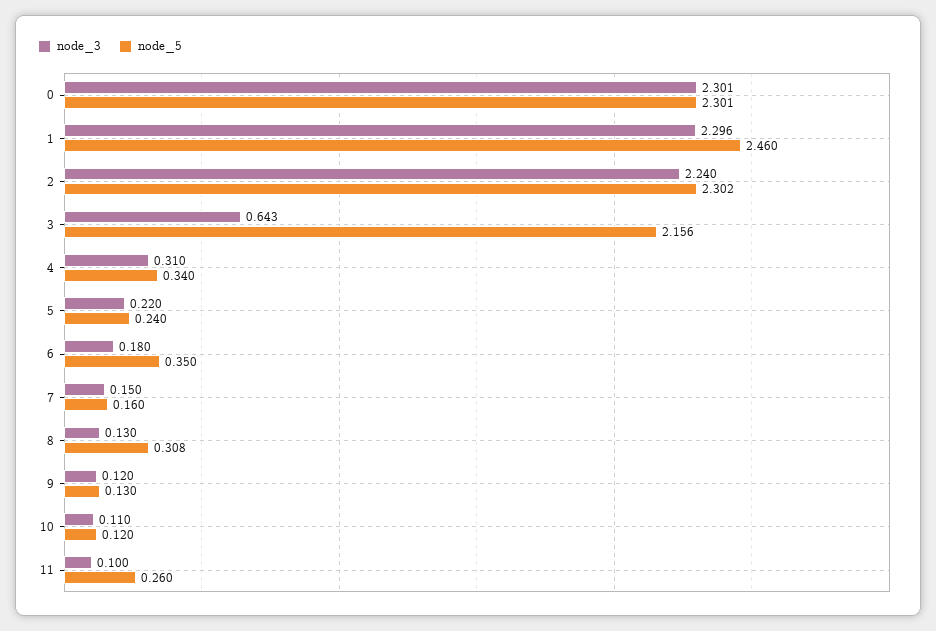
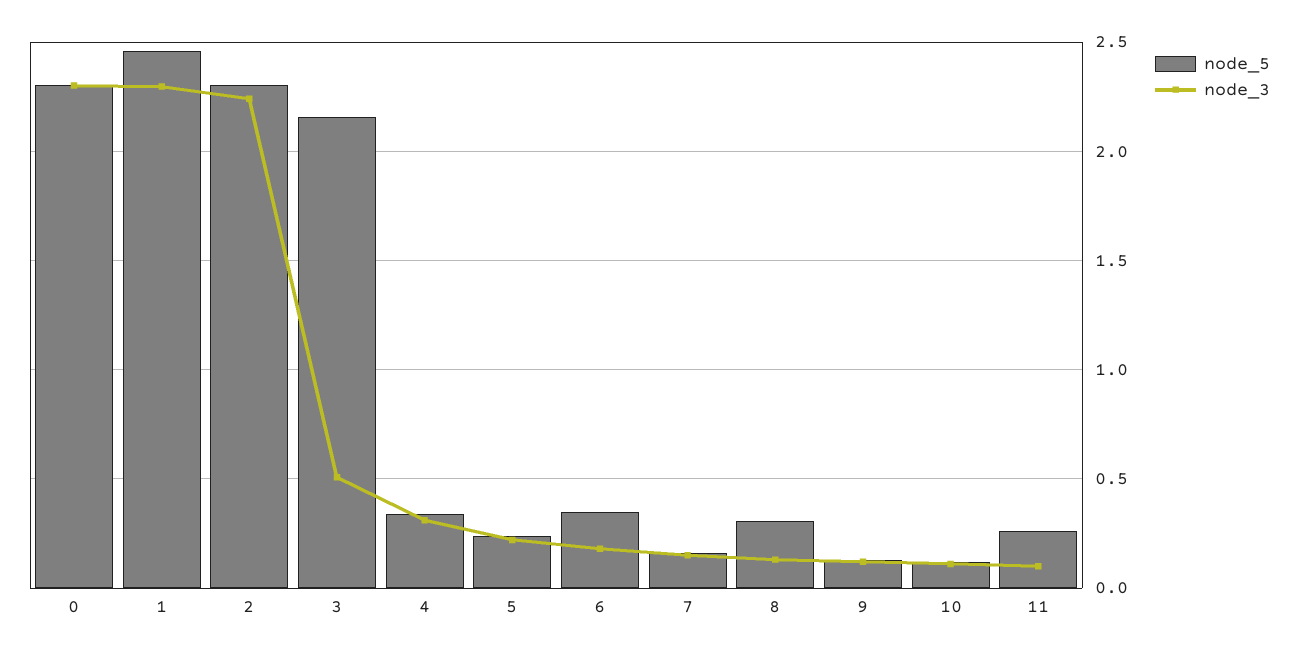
node_3, 3: 0.643 -> 0.5

